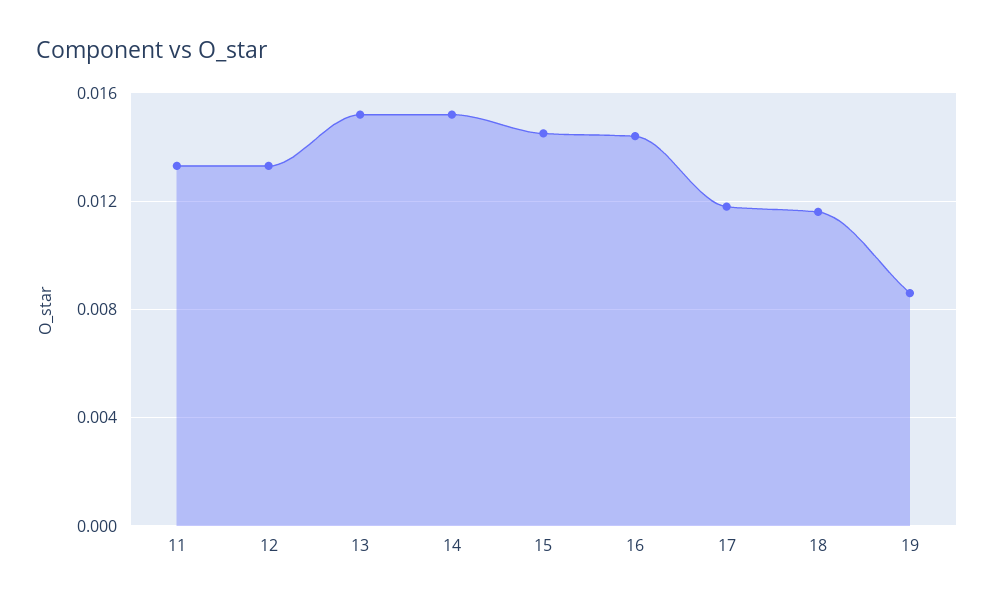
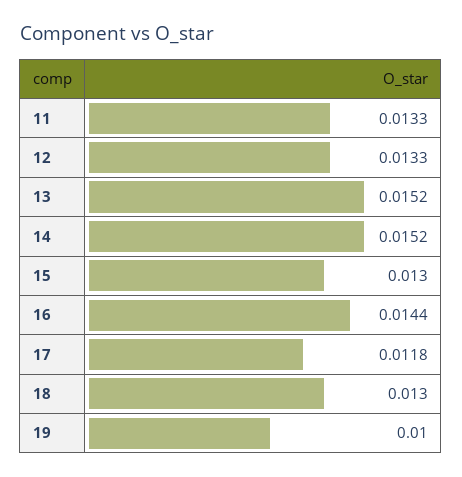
15: 0.0145 -> 0.013
18: 0.0115 -> 0.013
19: 0.0085 -> 0.01

